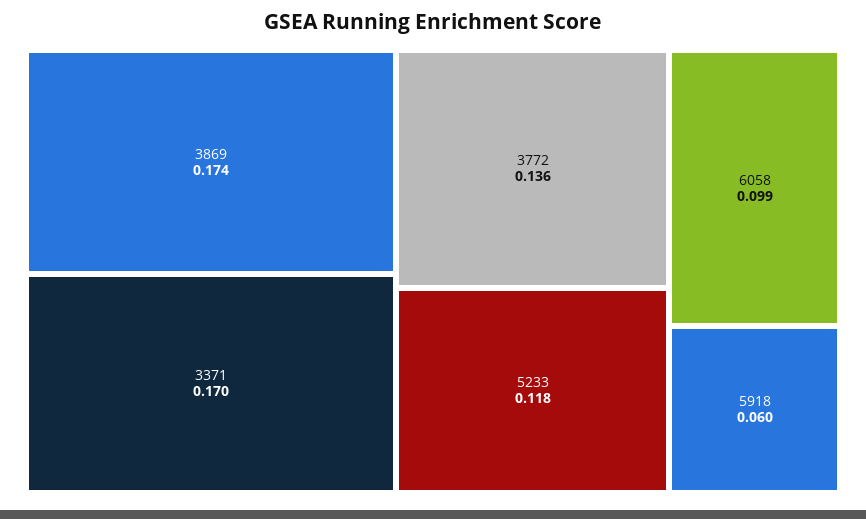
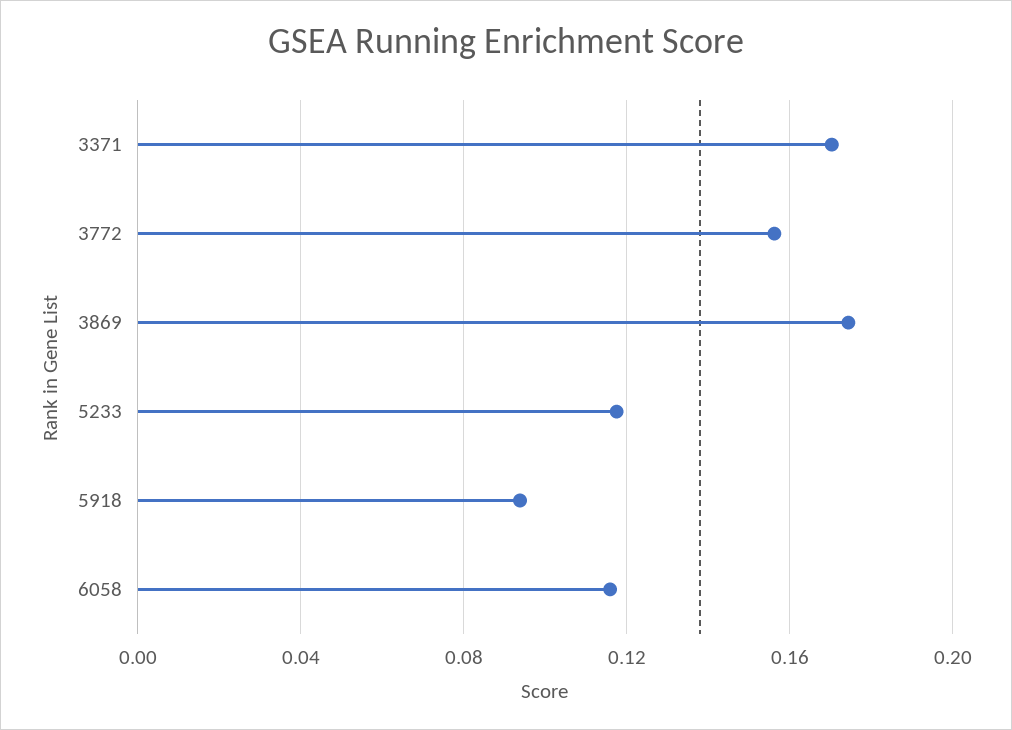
3772: 0.136 -> 0.155
6058: 0.099 -> 0.115
5918: 0.06 -> 0.095

